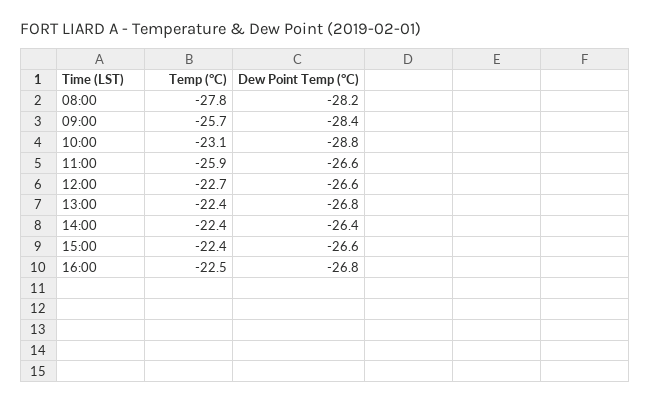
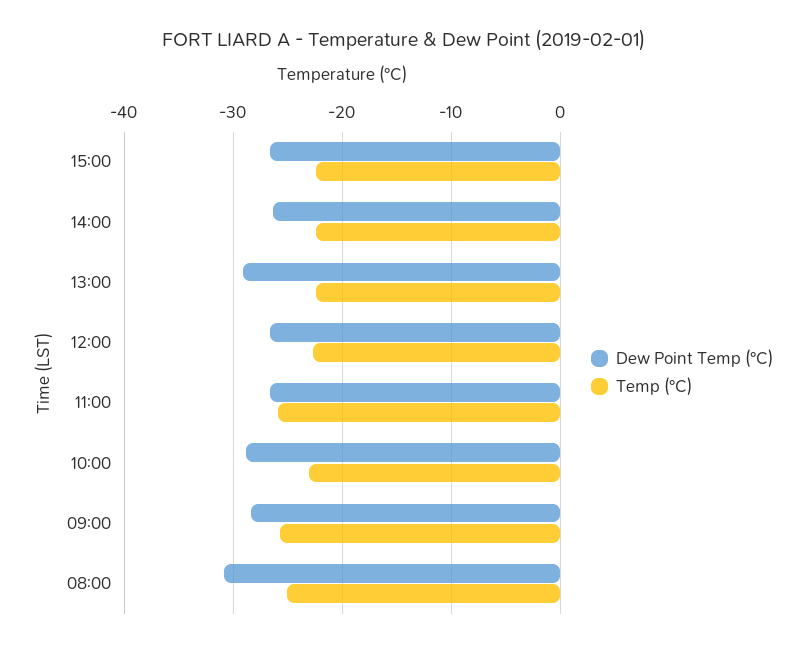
Temp (°C), 08:00: -27.8 -> -25
Dew Point Temp (°C), 08:00: -28.2 -> -31
Dew Point Temp (°C), 13:00: -26.8 -> -29
Temp (°C), 16:00: -22.5 -> none
Dew Point Temp (°C), 16:00: -26.8 -> none

